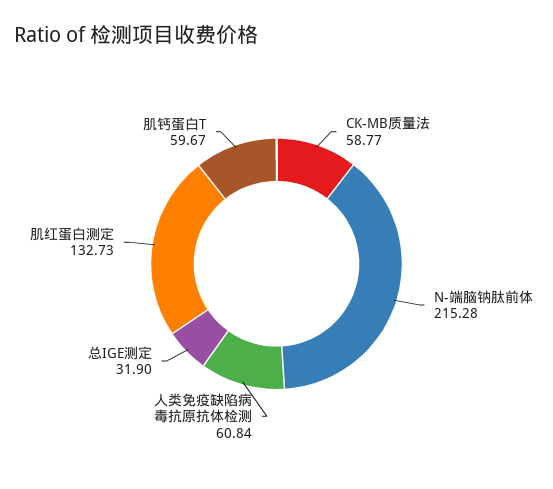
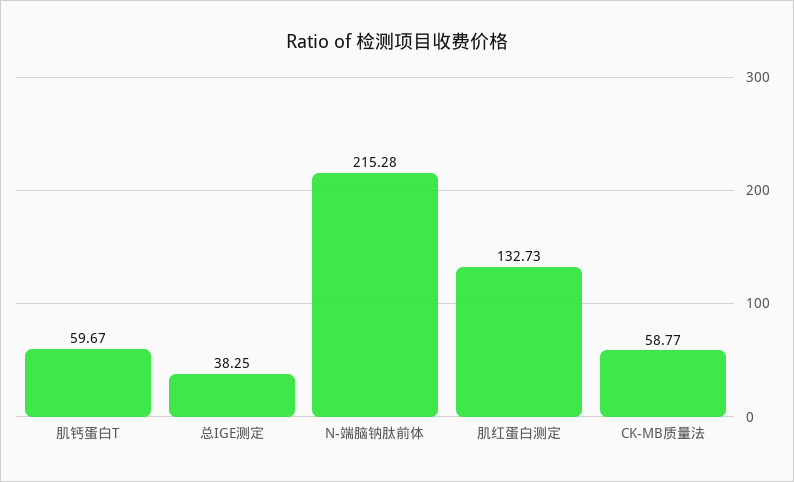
人类免疫缺陷病毒抗原抗体检测: 60.84 -> none
总IGE测定: 31.9 -> 38.25

